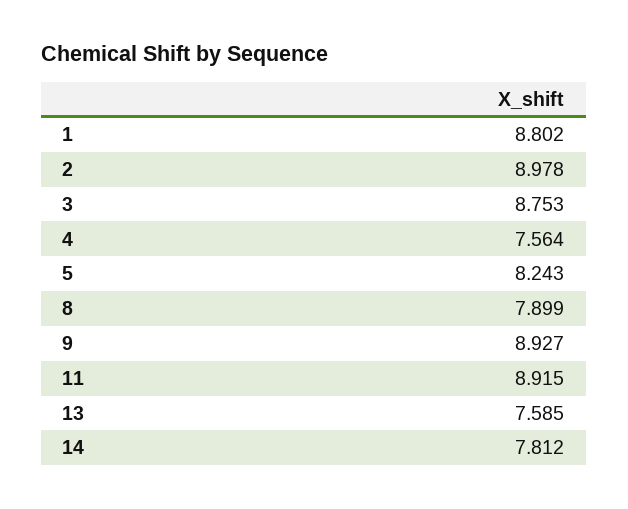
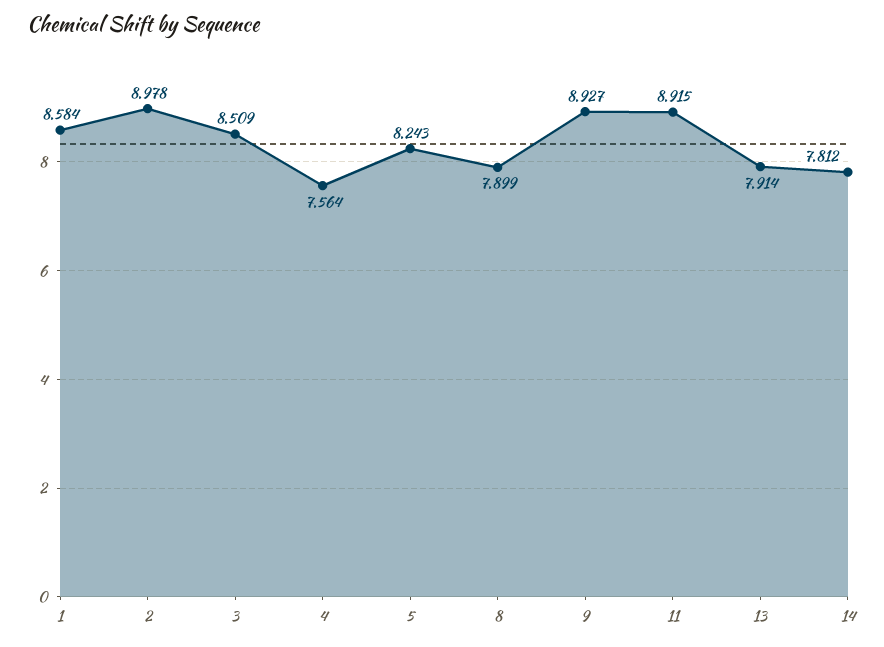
1: 8.802 -> 8.584
3: 8.753 -> 8.509
13: 7.585 -> 7.914

